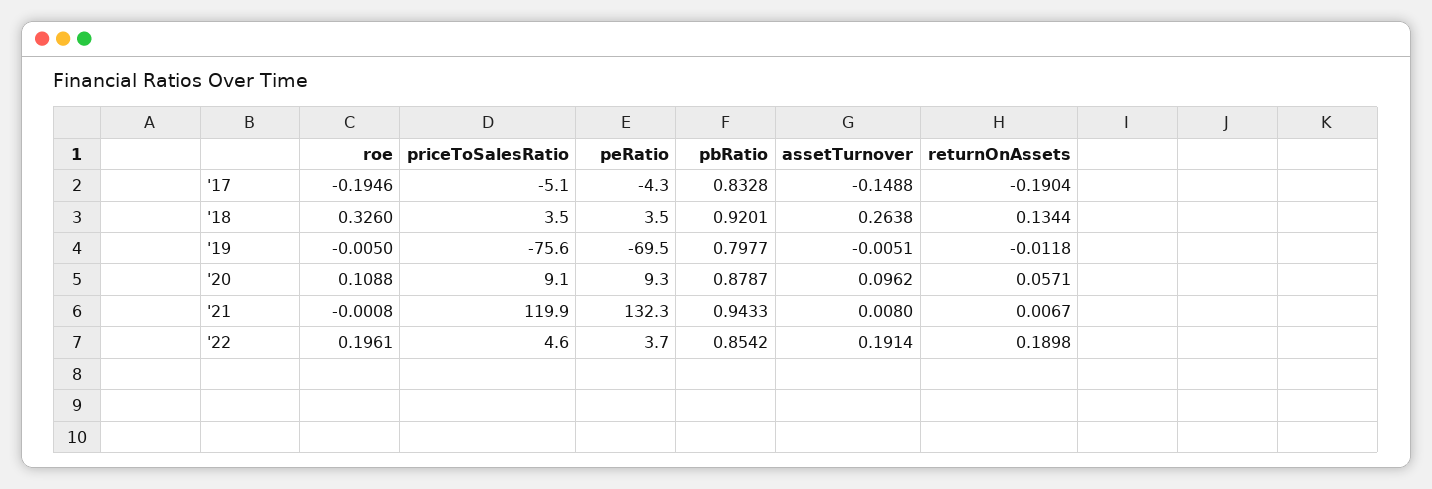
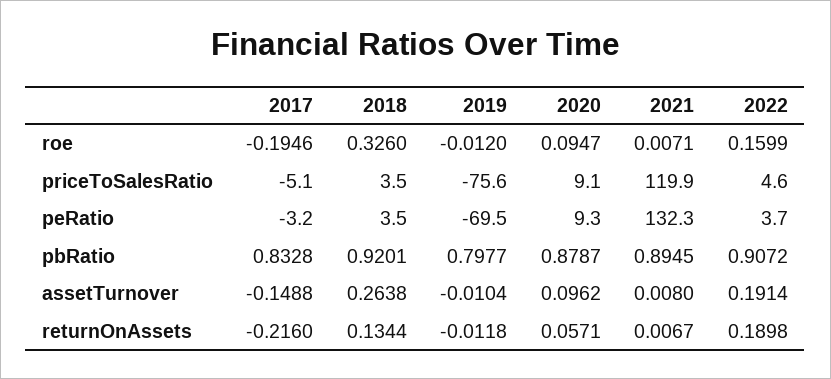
peRatio, '17: -4.3 -> -3.2
returnOnAssets, '17: -0.1904 -> -0.216
roe, '19: -0.005 -> -0.012
assetTurnover, '19: -0.0051 -> -0.0104
roe, '20: 0.1088 -> 0.0947
roe, '21: -0.0008 -> 0.0071
pbRatio, '21: 0.9433 -> 0.8945
roe, '22: 0.1961 -> 0.1599
pbRatio, '22: 0.8542 -> 0.9072

